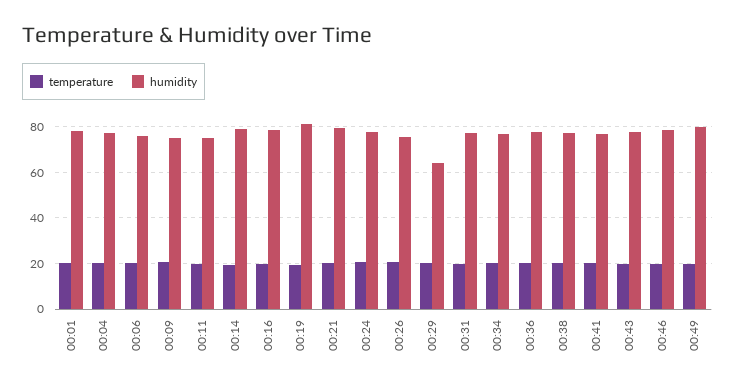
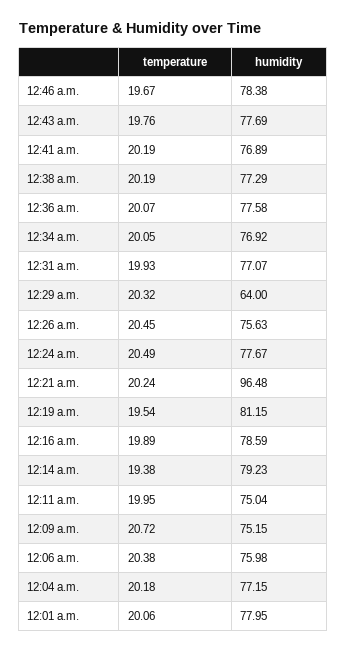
humidity, 00:21: 80 -> 96.48
temperature, 00:49: 20 -> none
humidity, 00:49: 80 -> none

